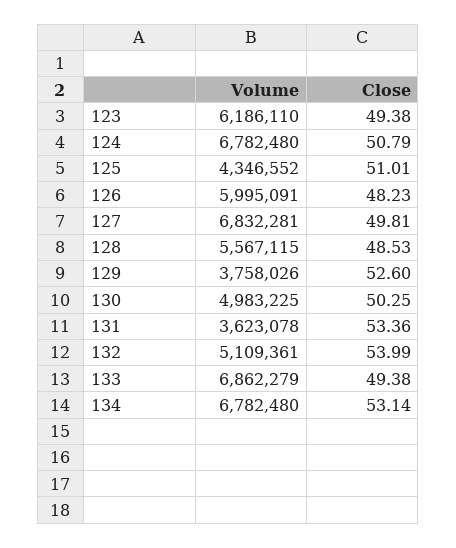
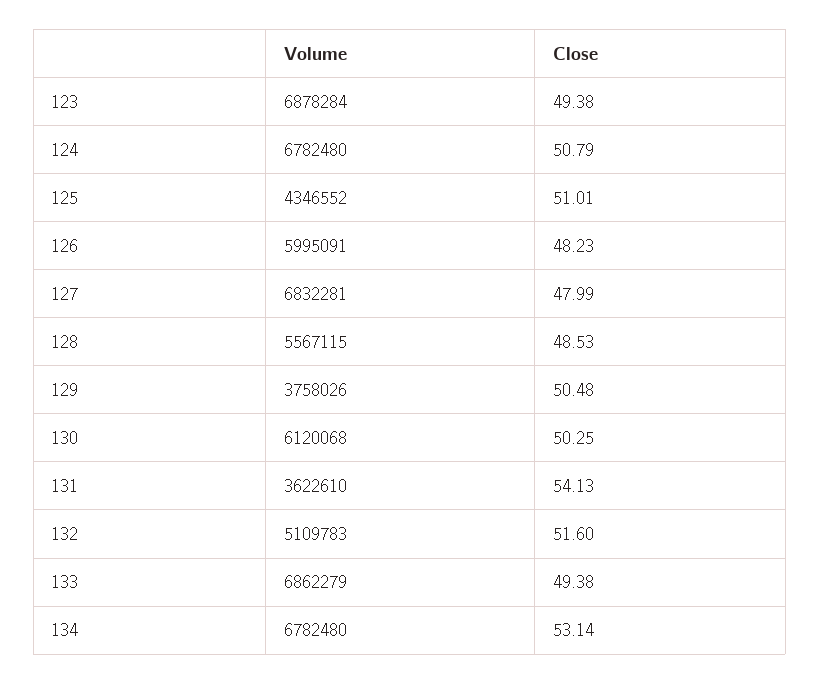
Volume, 123: 6186110 -> 6878284
Close, 127: 49.81 -> 47.99
Close, 129: 52.6 -> 50.48
Volume, 130: 4983225 -> 6120068
Volume, 131: 3623078 -> 3622610
Close, 131: 53.36 -> 54.13
Volume, 132: 5109361 -> 5109783
Close, 132: 53.99 -> 51.6

